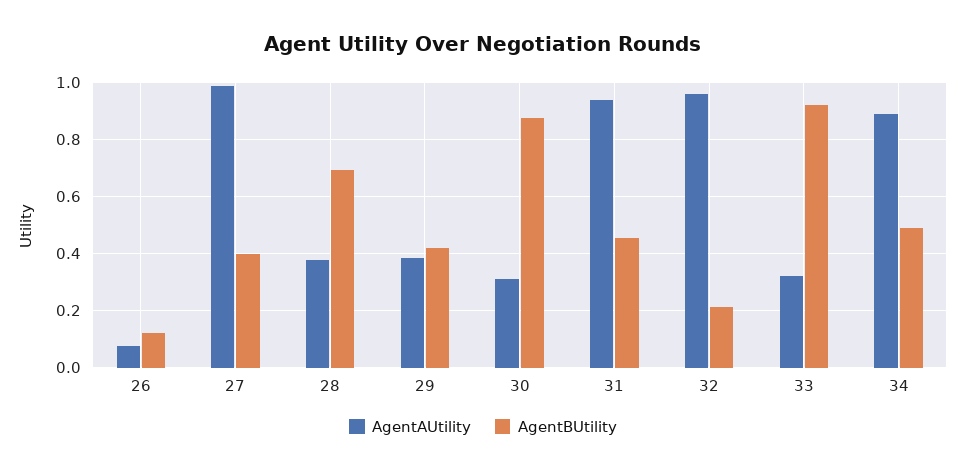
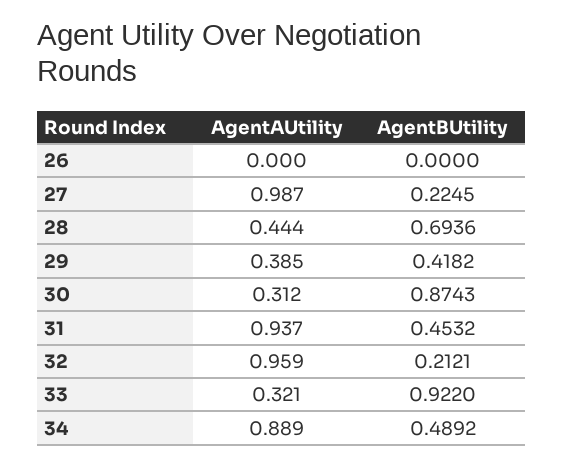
AgentAUtility, 26: 0.075 -> 0
AgentBUtility, 26: 0.125 -> 0
AgentBUtility, 27: 0.4 -> 0.2245
AgentAUtility, 28: 0.375 -> 0.444

